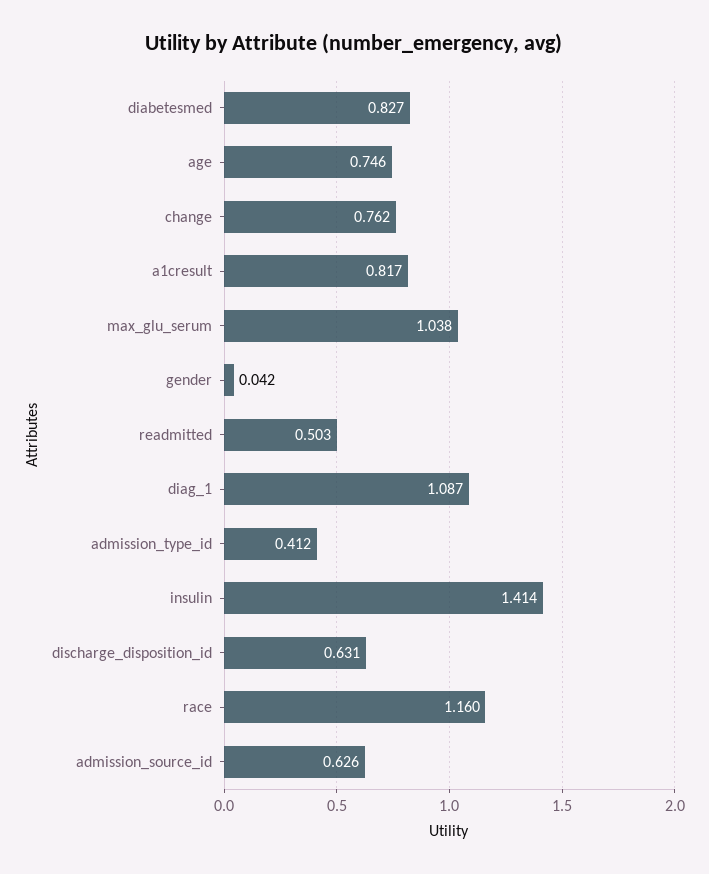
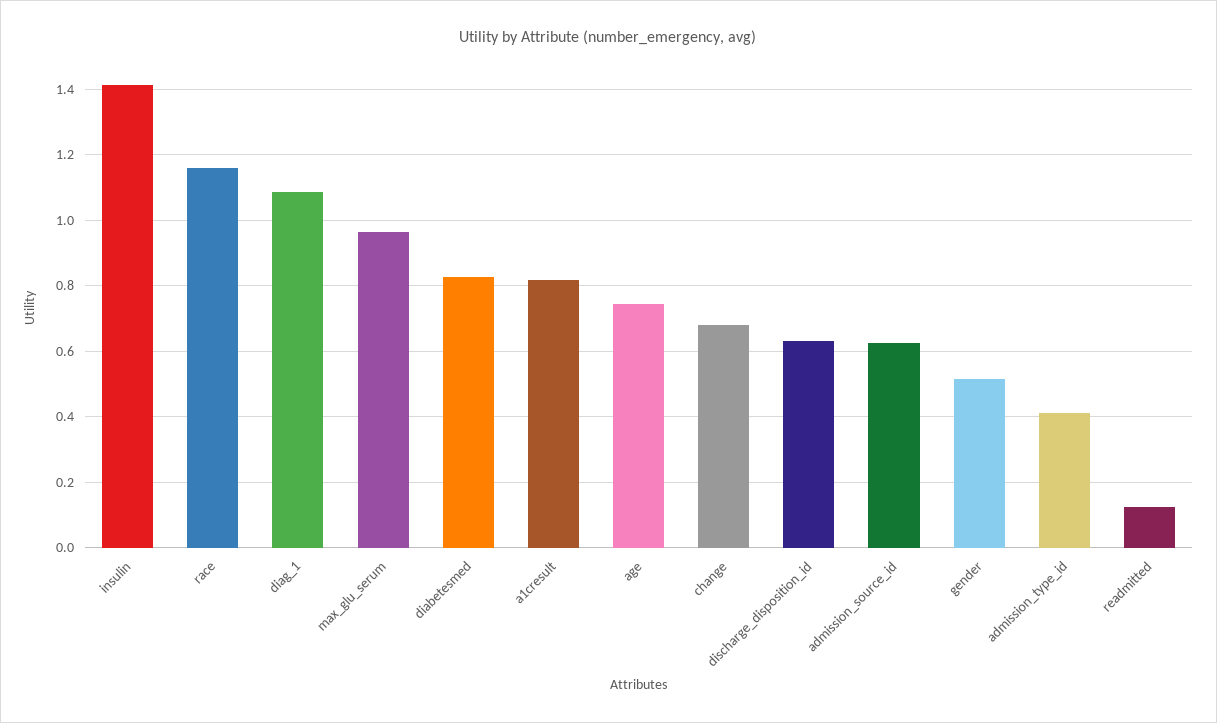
change: 0.762 -> 0.68
max_glu_serum: 1.038 -> 0.96
gender: 0.042 -> 0.52
readmitted: 0.503 -> 0.12

